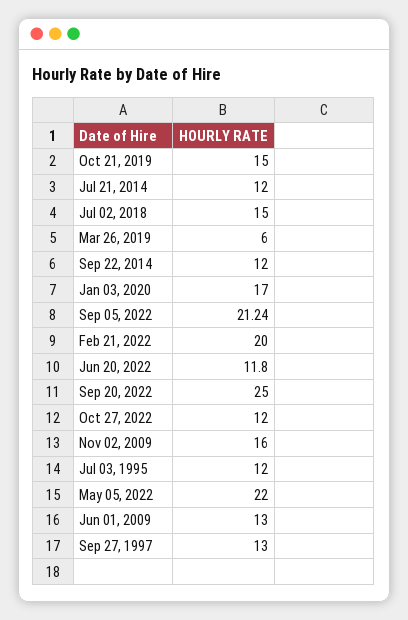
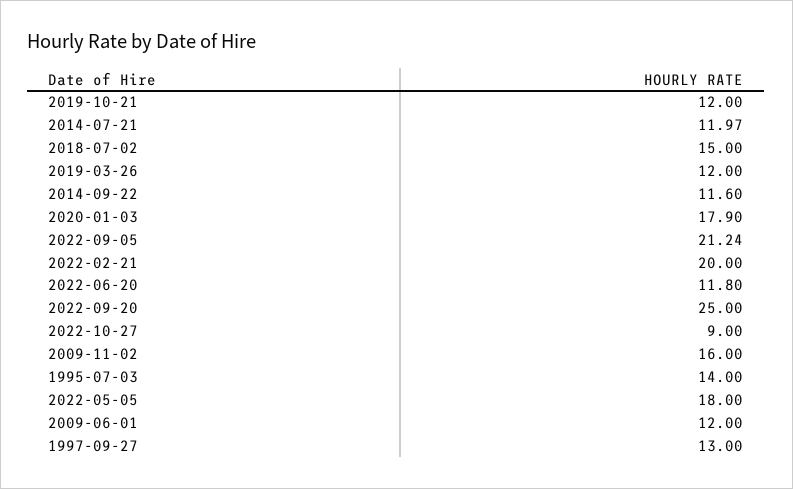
Oct 21, 2019: 15 -> 12
Jul 21, 2014: 12 -> 11.97
Mar 26, 2019: 6 -> 12
Sep 22, 2014: 12 -> 11.6
Jan 03, 2020: 17 -> 17.9
Oct 27, 2022: 12 -> 9
Jul 03, 1995: 12 -> 14
May 05, 2022: 22 -> 18
Jun 01, 2009: 13 -> 12

